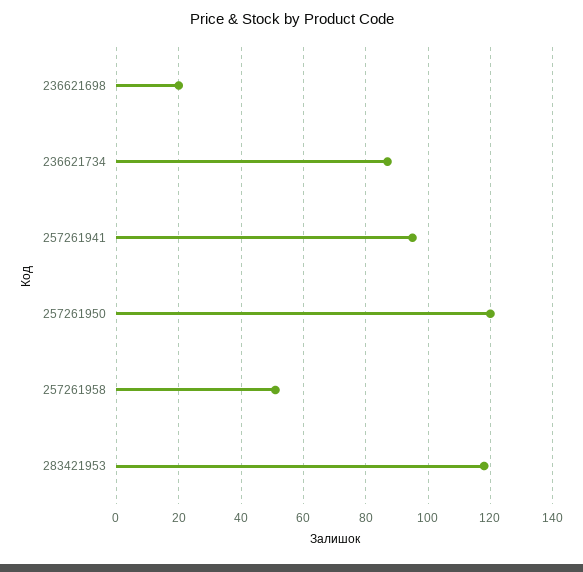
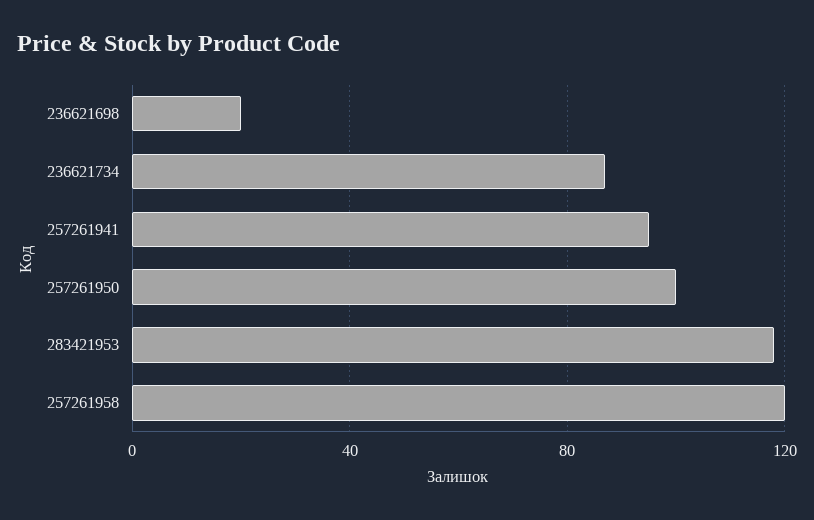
257261950: 120 -> 100
257261958: 50 -> 120

